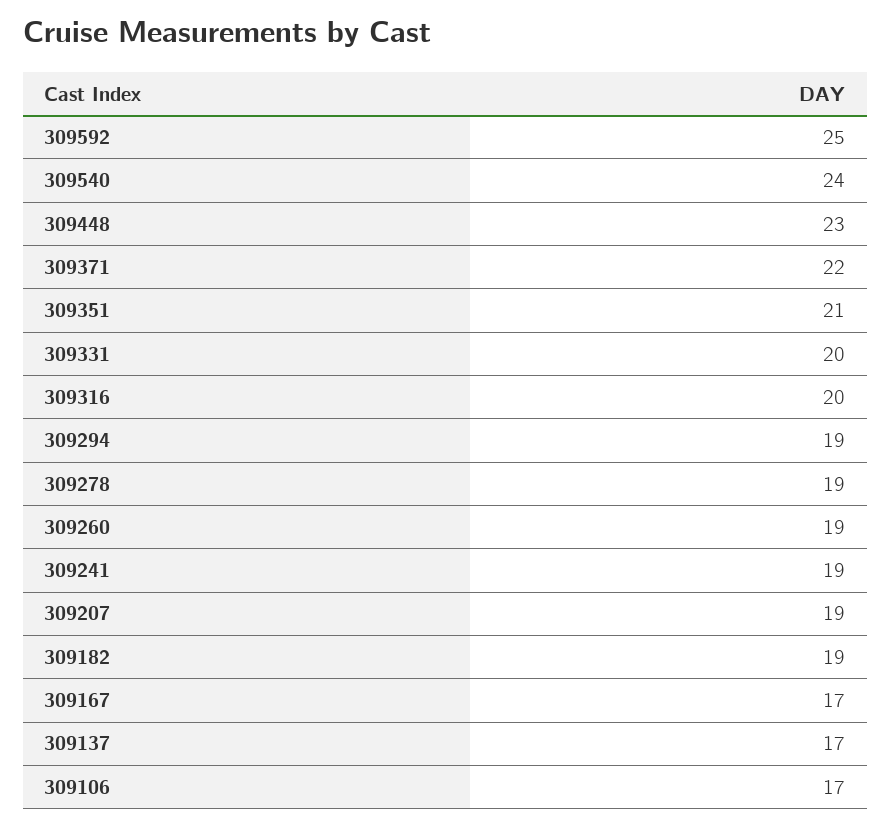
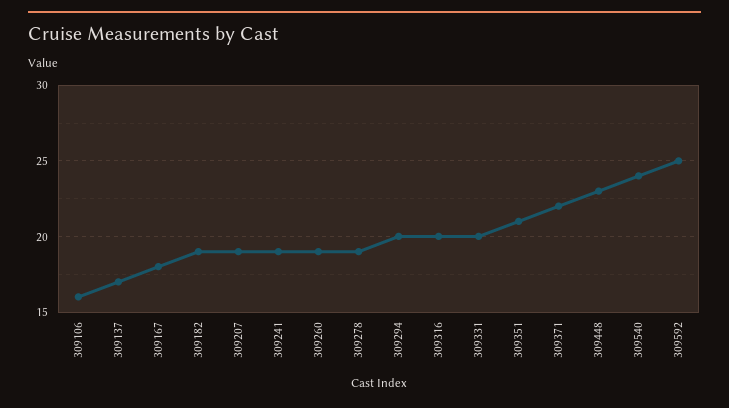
309294: 19 -> 20
309167: 17 -> 18
309106: 17 -> 16

